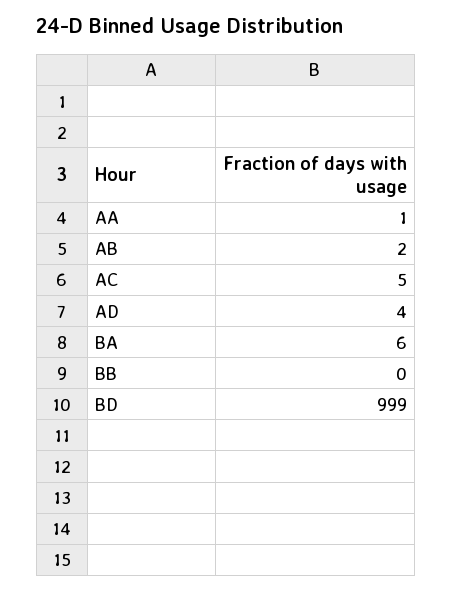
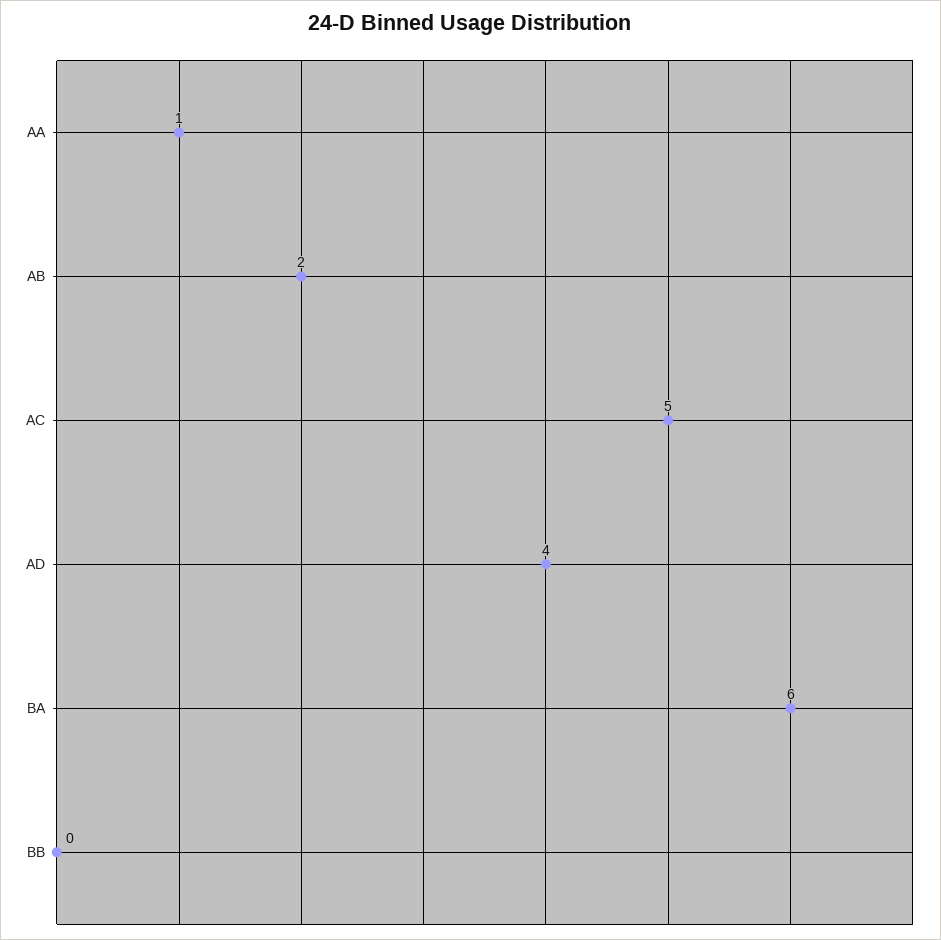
BD: 999 -> none

